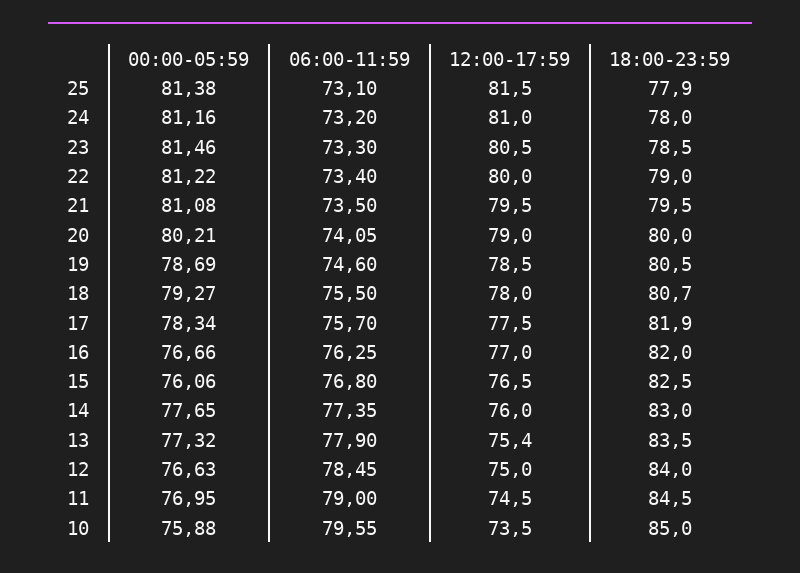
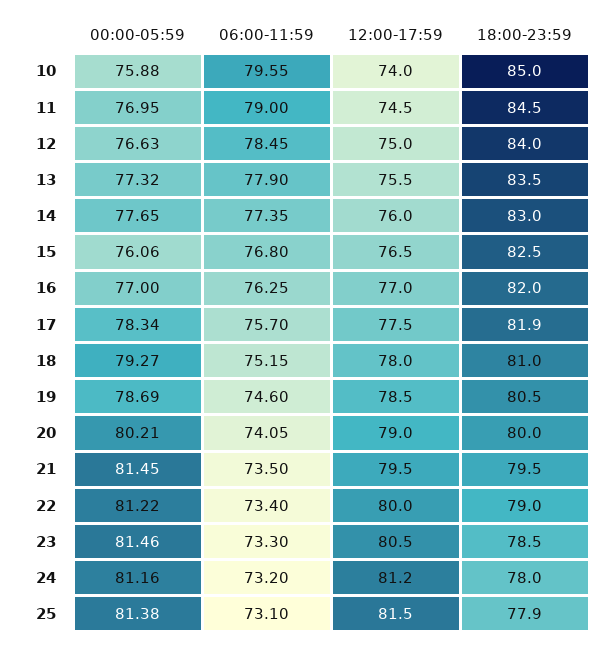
12:00-17:59, 24: 81 -> 81.2
00:00-05:59, 21: 81.08 -> 81.45
06:00-11:59, 18: 75.5 -> 75.15
18:00-23:59, 18: 80.7 -> 81
00:00-05:59, 16: 76.66 -> 77
12:00-17:59, 13: 75.4 -> 75.5
12:00-17:59, 10: 73.5 -> 74

